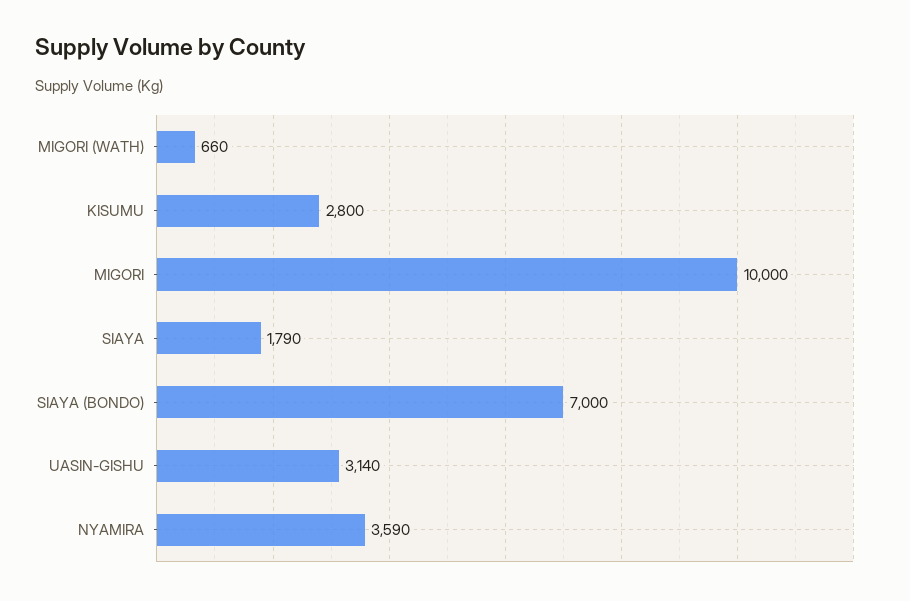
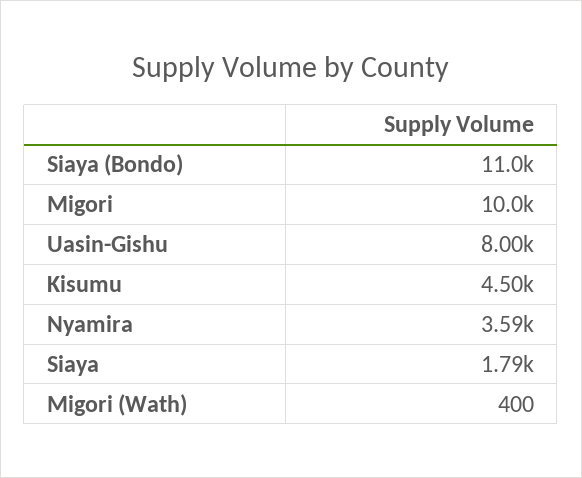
MIGORI (WATH): 660 -> 400
KISUMU: 2800 -> 4500
SIAYA (BONDO): 7000 -> 11000
UASIN-GISHU: 3140 -> 8000

